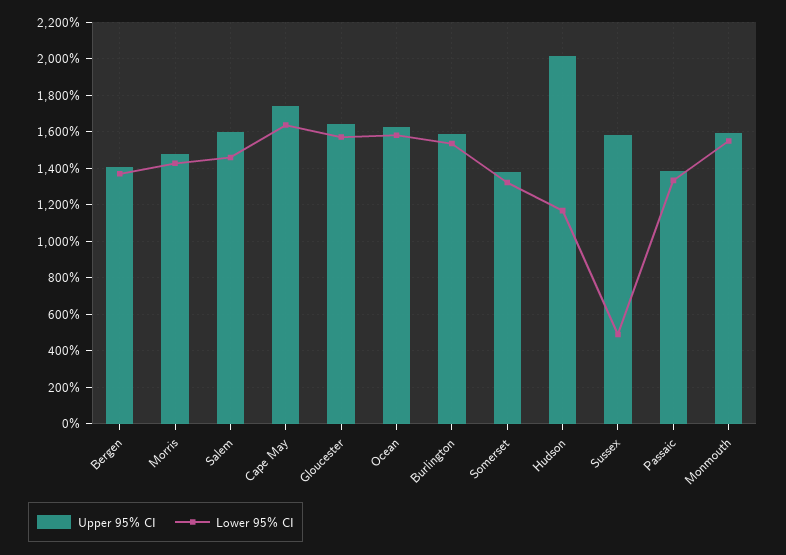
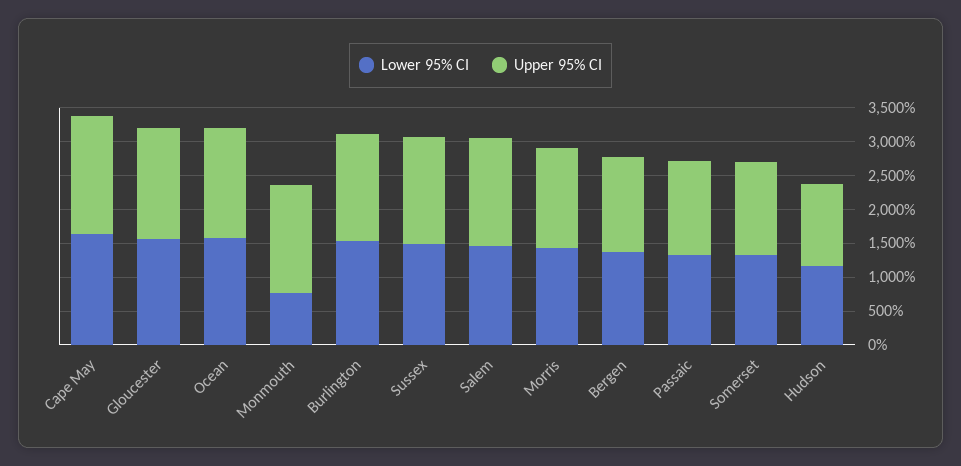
Upper 95% CI, Hudson: 2000 -> 1250
Lower 95% CI, Sussex: 500 -> 1500
Lower 95% CI, Monmouth: 1550 -> 750

